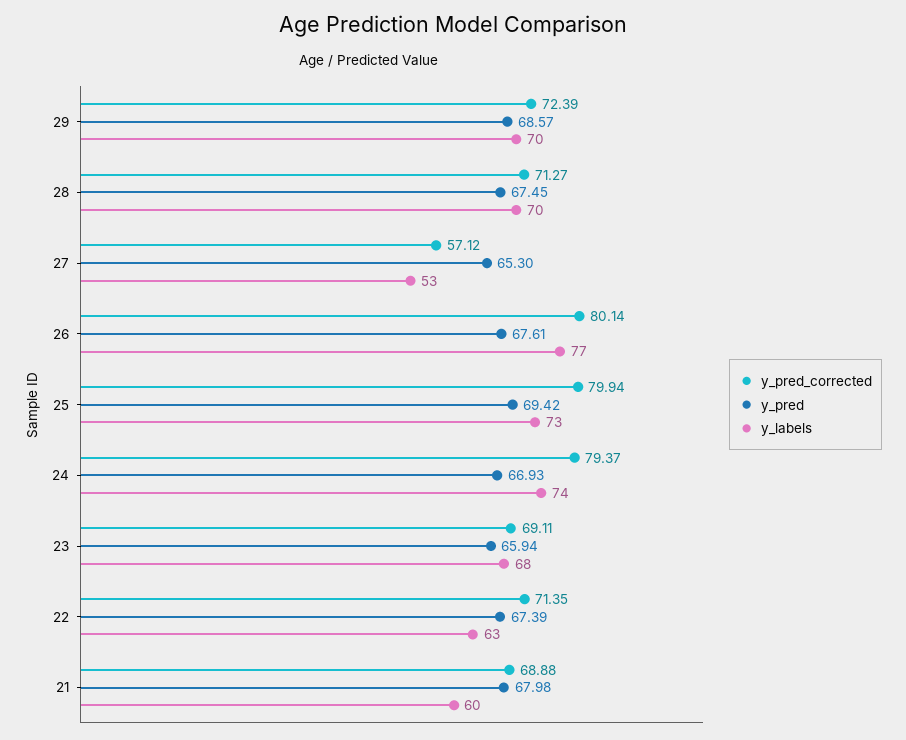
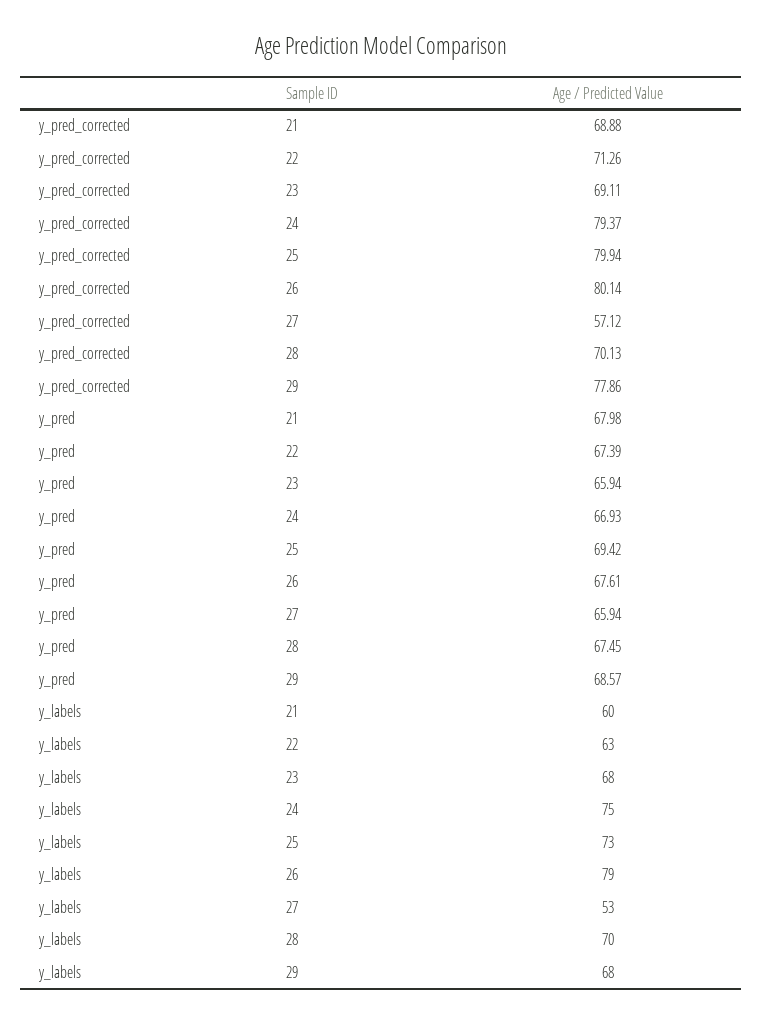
y_pred_corrected, 29: 72.39 -> 77.86
y_labels, 29: 70 -> 68
y_pred_corrected, 28: 71.27 -> 70.13
y_pred, 27: 65.3 -> 65.94
y_labels, 26: 77 -> 79
y_labels, 24: 74 -> 75
y_pred_corrected, 22: 71.35 -> 71.26

